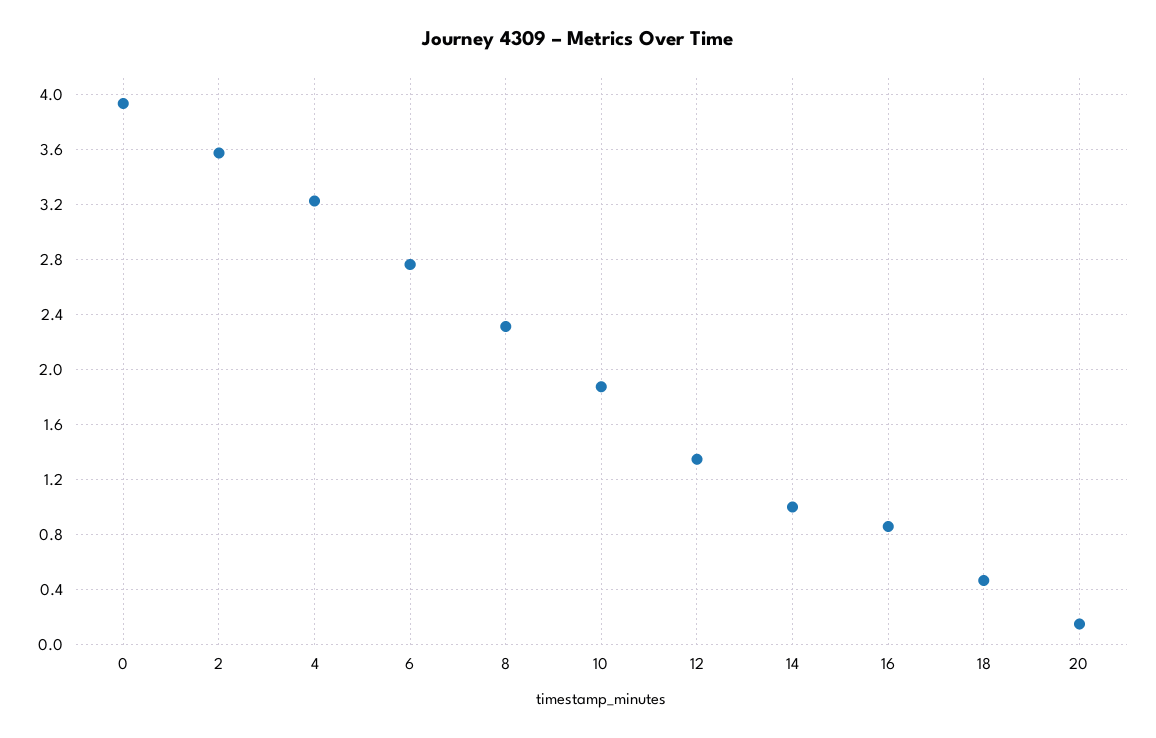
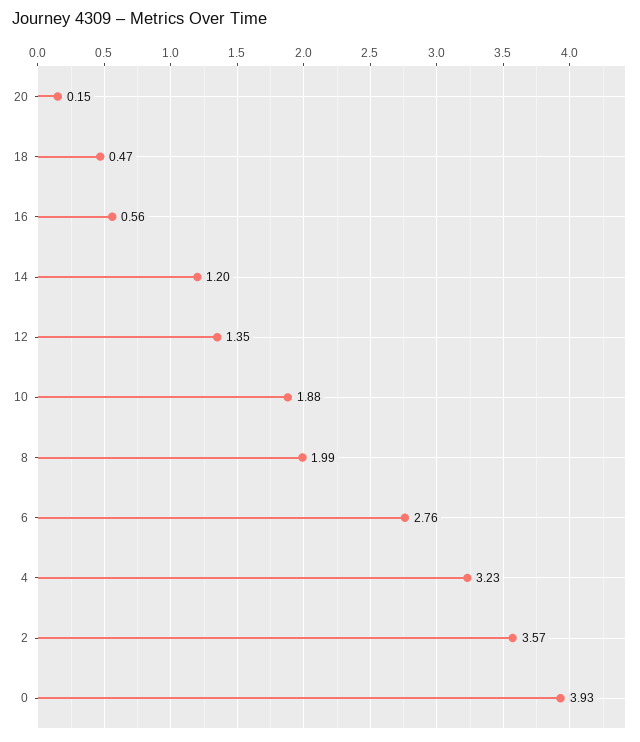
8: 2.3 -> 1.99
14: 1 -> 1.2
16: 0.85 -> 0.56

